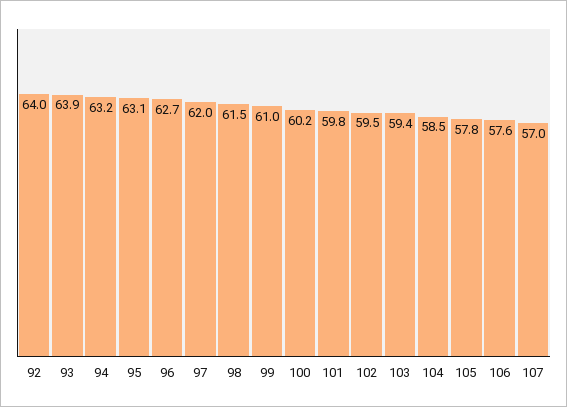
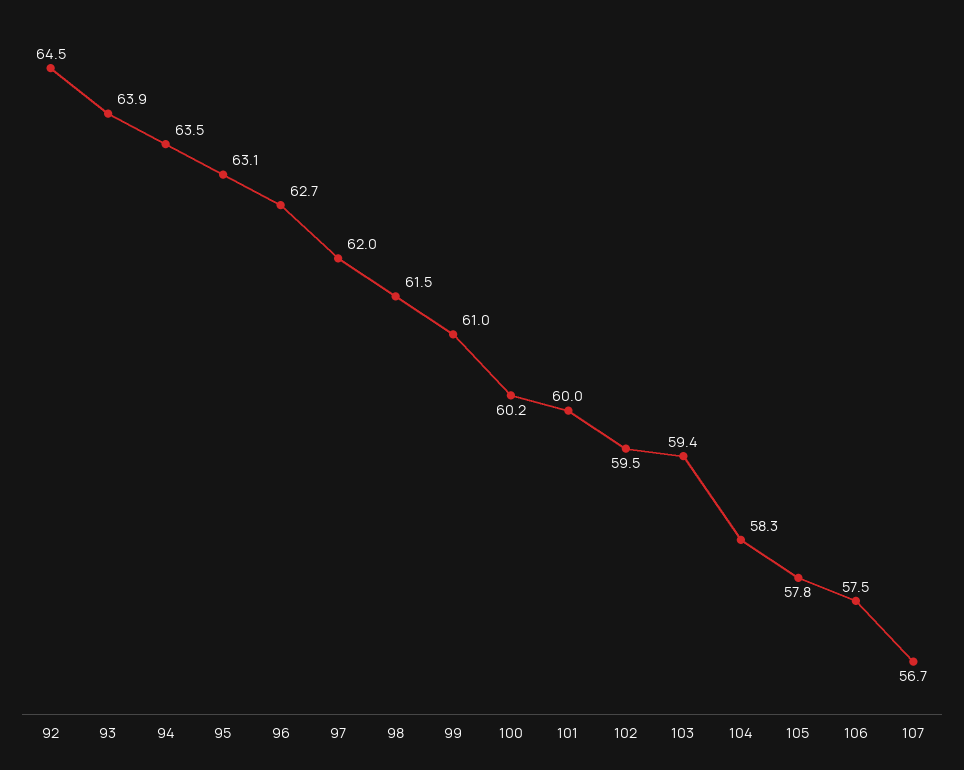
92: 64 -> 64.5
94: 63.2 -> 63.5
101: 59.8 -> 60
104: 58.5 -> 58.3
106: 57.6 -> 57.5
107: 57 -> 56.7

